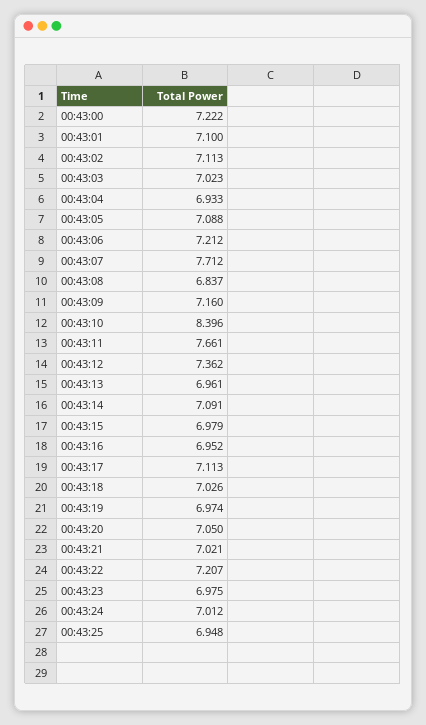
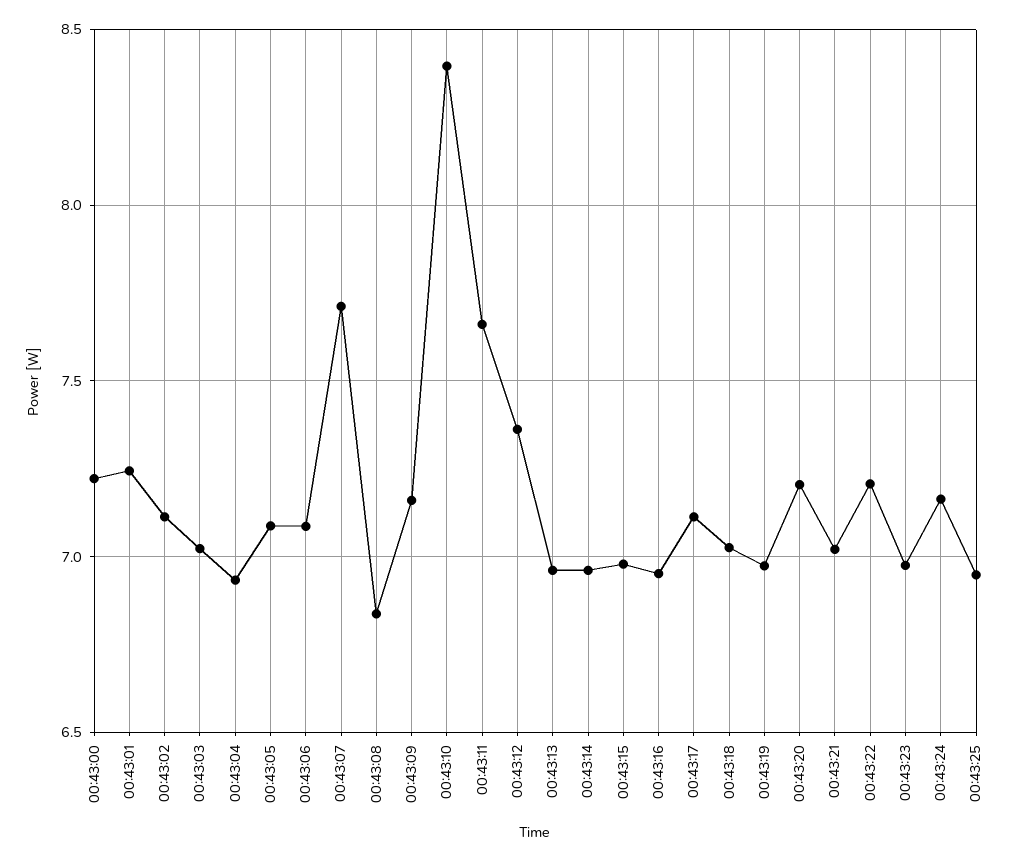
00:43:01: 7.1 -> 7.25
00:43:06: 7.212 -> 7.1
00:43:14: 7.091 -> 6.95
00:43:20: 7.05 -> 7.2
00:43:24: 7.012 -> 7.15

